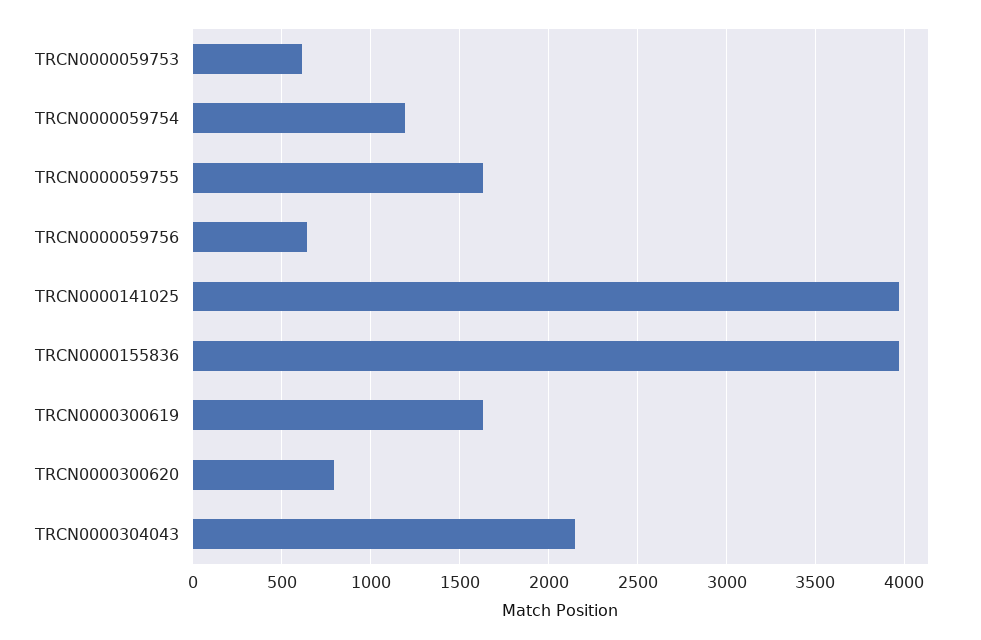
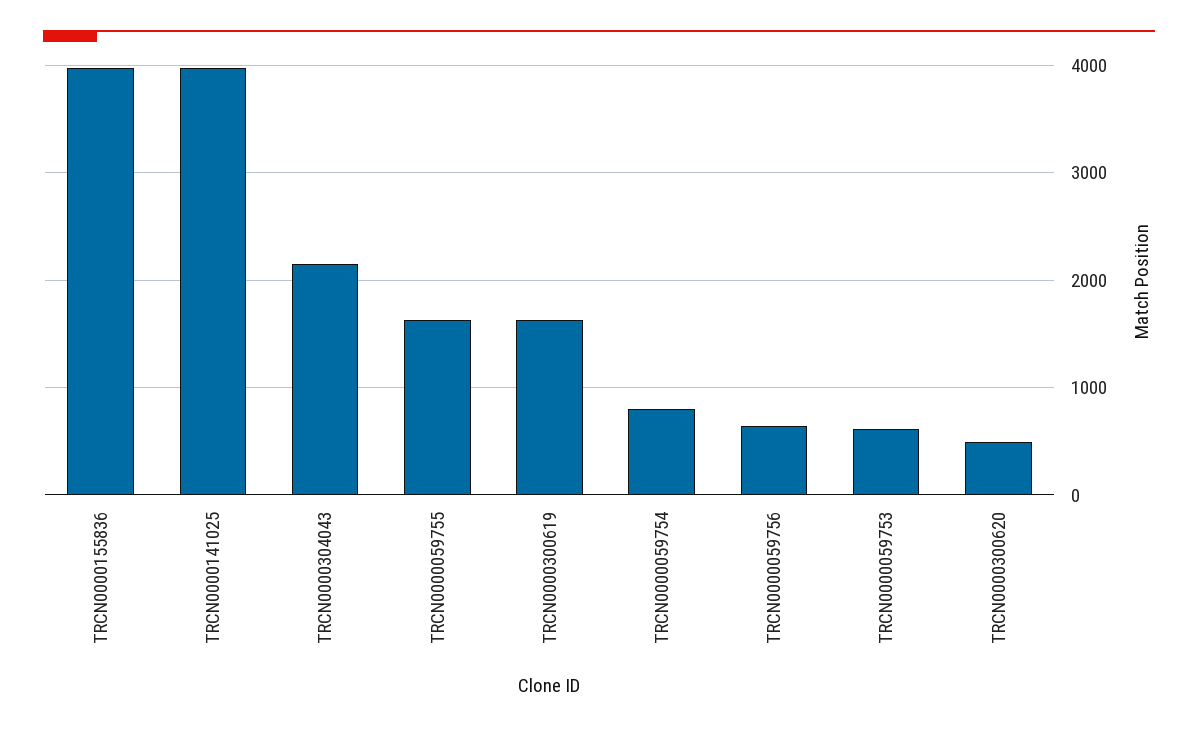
TRCN0000059754: 1200 -> 800
TRCN0000300620: 800 -> 500

